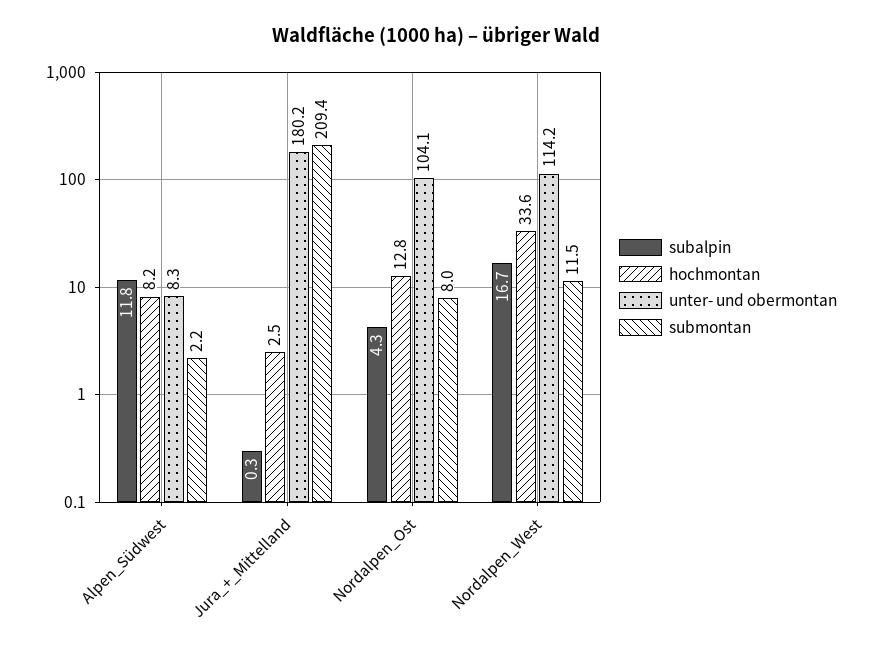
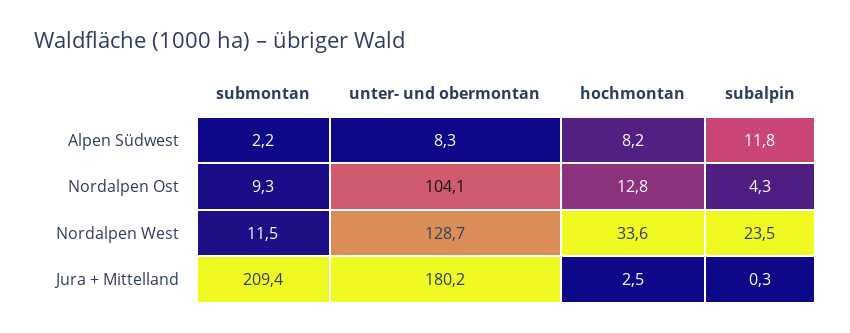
submontan, Nordalpen_Ost: 8 -> 9.3
subalpin, Nordalpen_West: 16.7 -> 23.5
unter- und obermontan, Nordalpen_West: 114.2 -> 128.7

